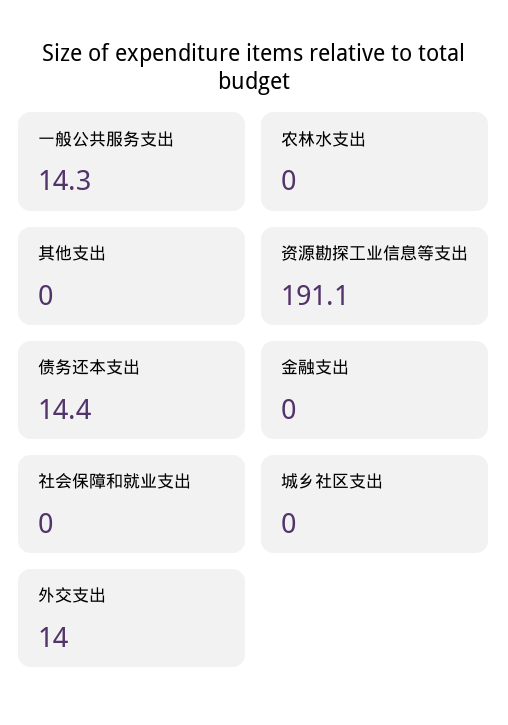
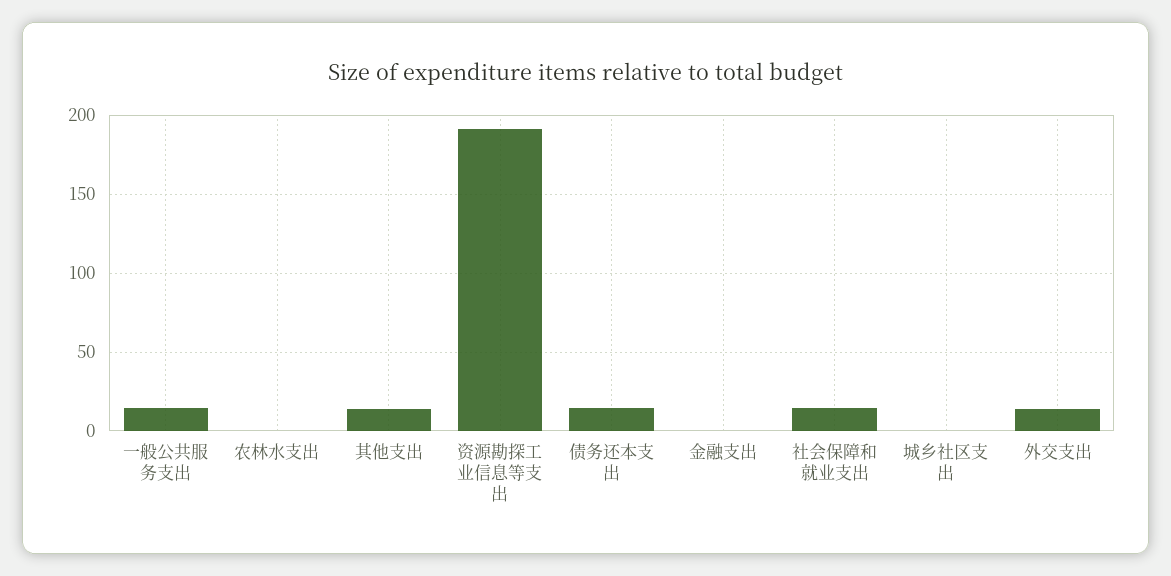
其他支出: 0 -> 15
社会保障和就业支出: 0 -> 15

